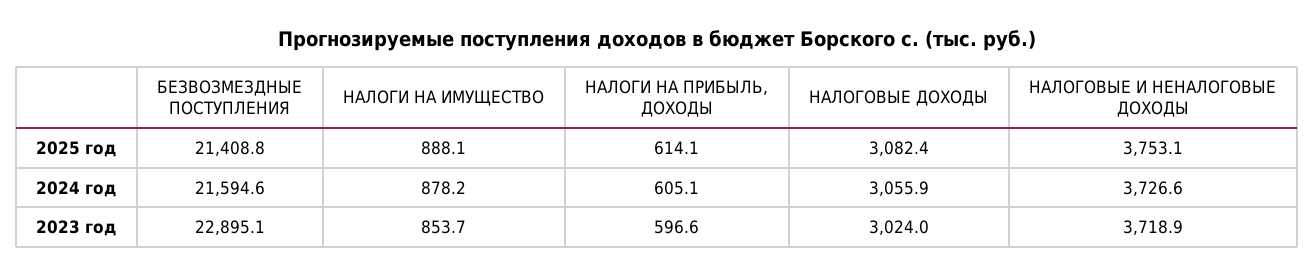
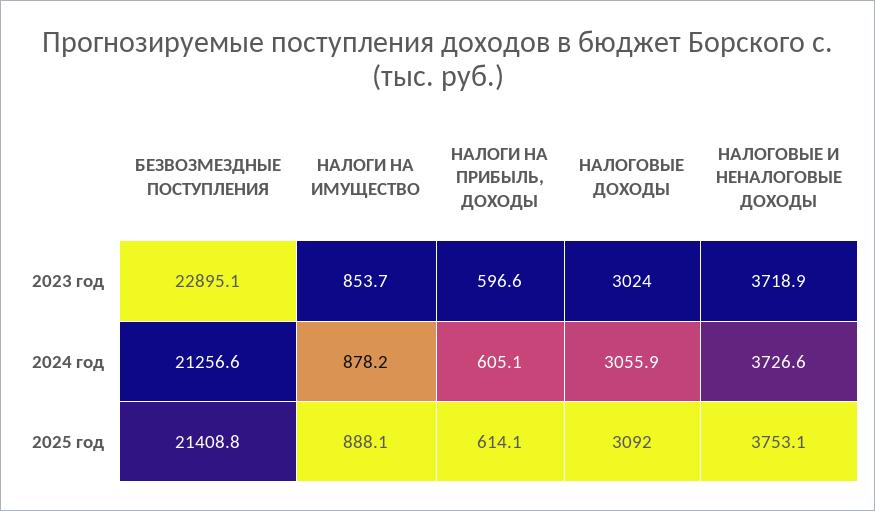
НАЛОГОВЫЕ ДОХОДЫ, 2025 год: 3082.4 -> 3092
БЕЗВОЗМЕЗДНЫЕ ПОСТУПЛЕНИЯ, 2024 год: 21594.6 -> 21256.6

